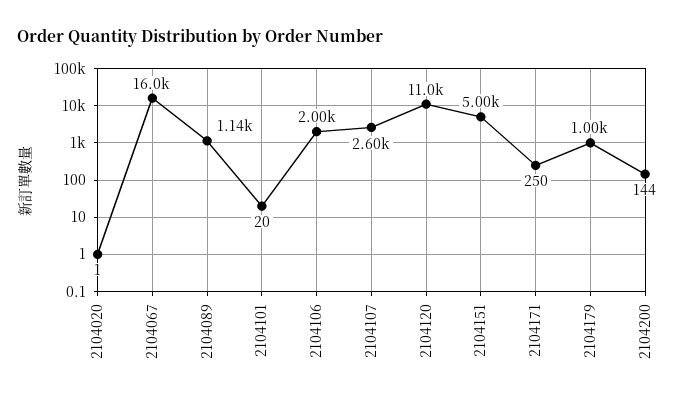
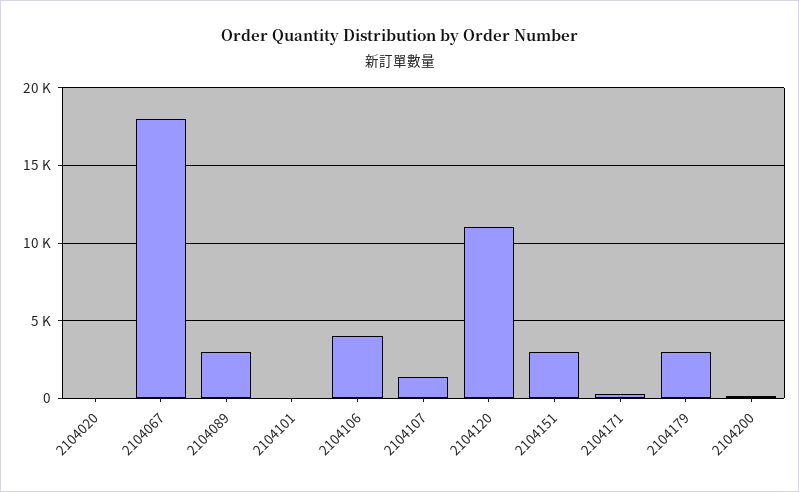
2104067: 16000 -> 18000
2104089: 1140 -> 3000
2104106: 2000 -> 4000
2104107: 2600 -> 1500
2104151: 5000 -> 3000
2104179: 1000 -> 3000

